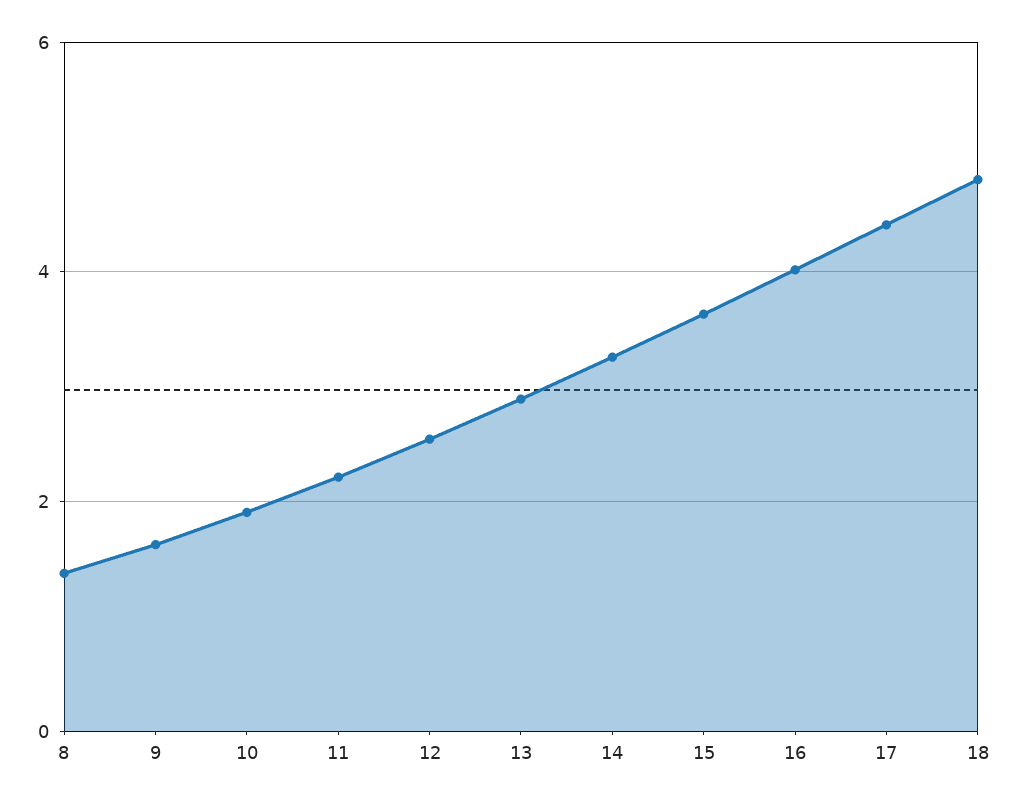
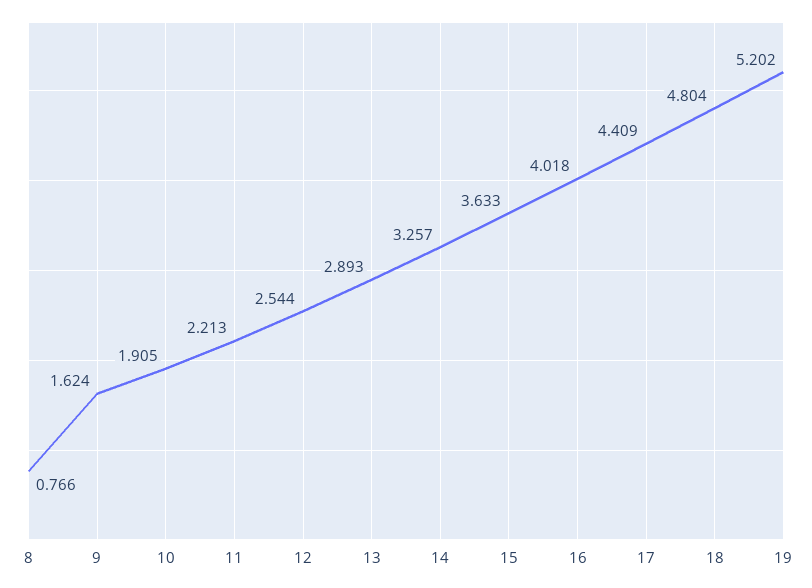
8: 1.4 -> 0.766
19: none -> 5.202

